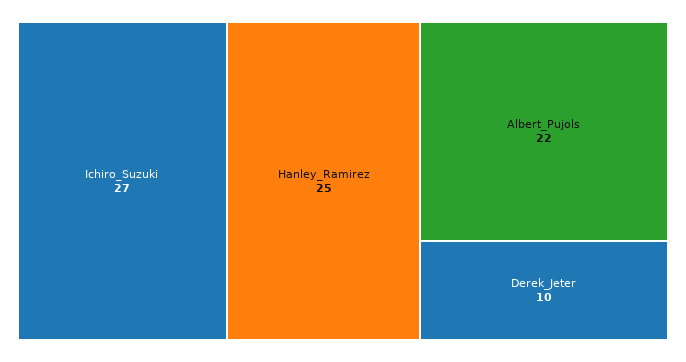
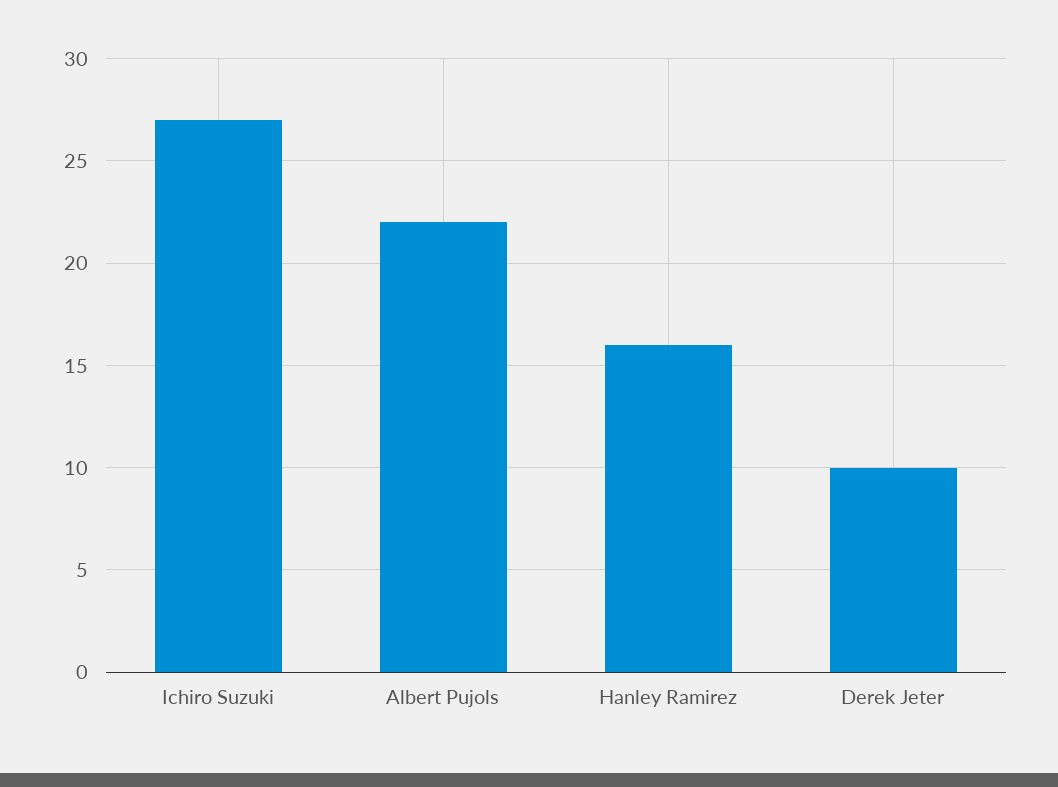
Hanley_Ramirez: 25 -> 16

